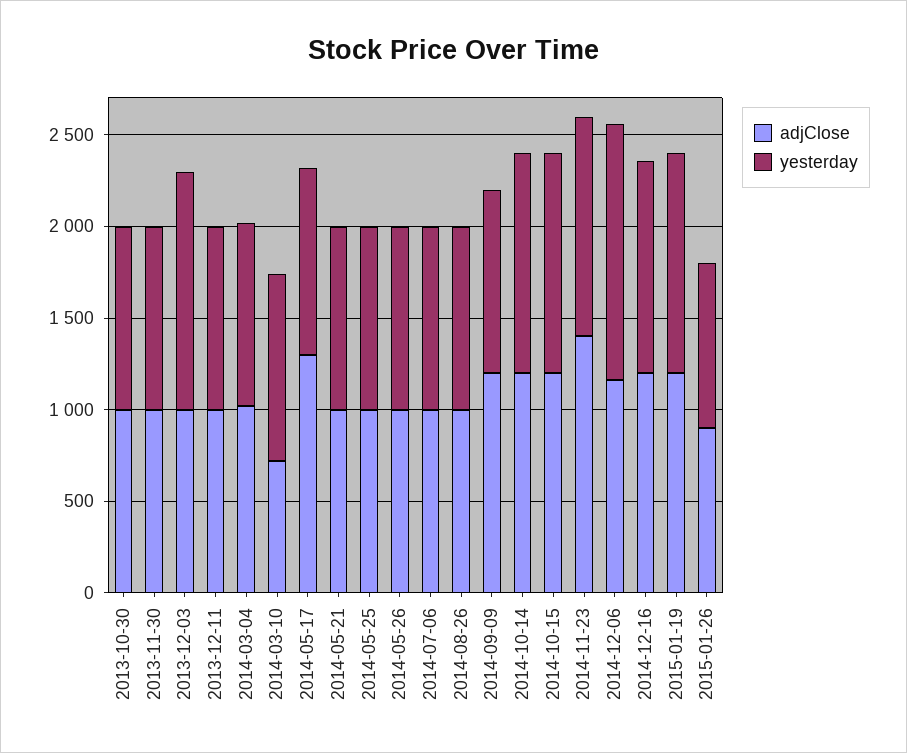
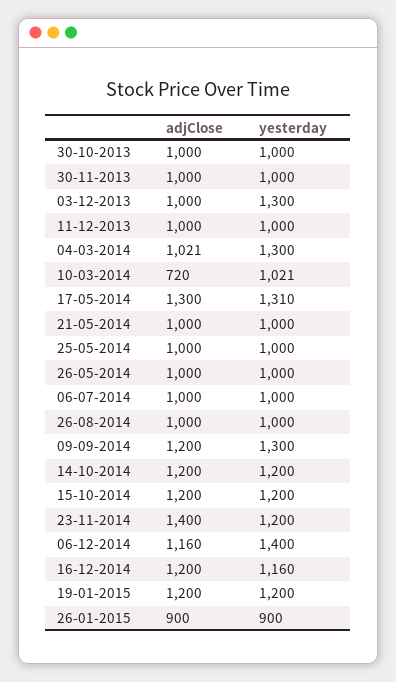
yesterday, 2014-03-04: 1000 -> 1300
yesterday, 2014-05-17: 1000 -> 1310
yesterday, 2014-09-09: 1000 -> 1300

